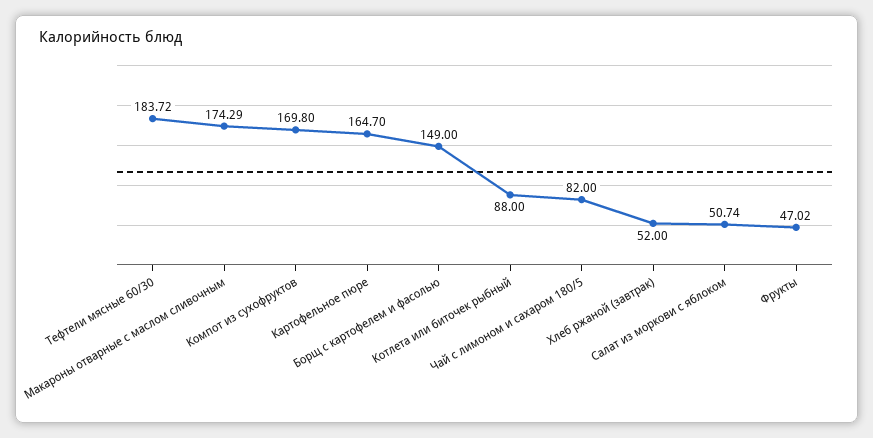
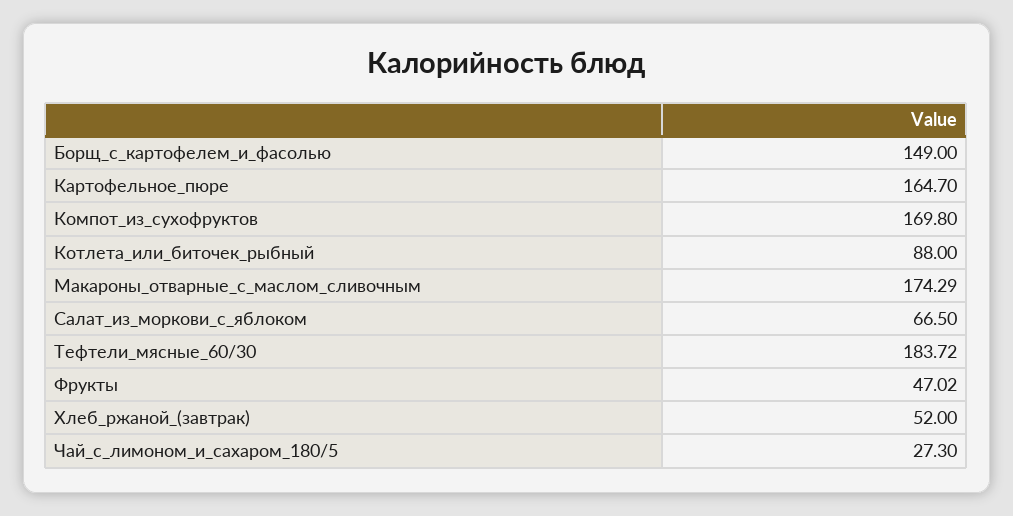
Чай с лимоном и сахаром 180/5: 82 -> 27.3
Салат из моркови с яблоком: 50.74 -> 66.5

